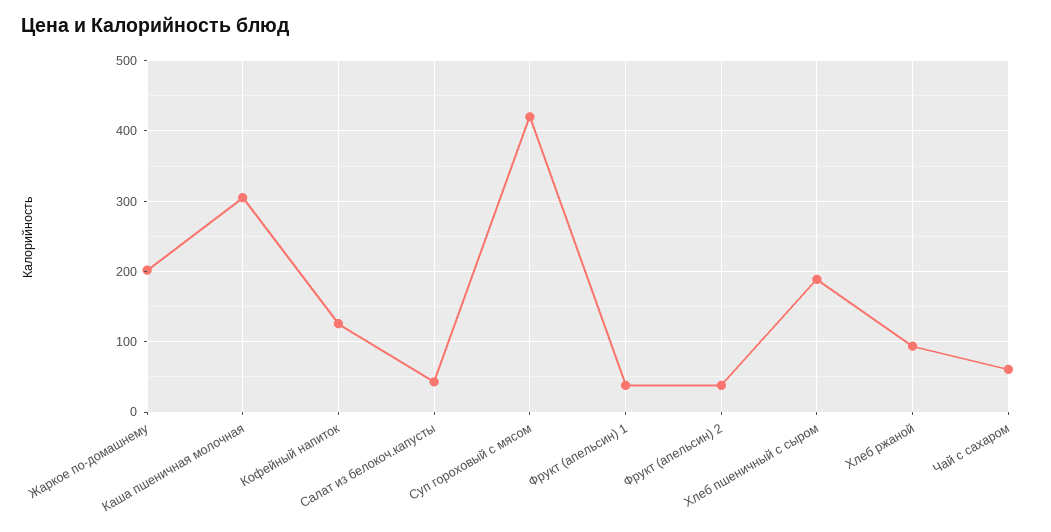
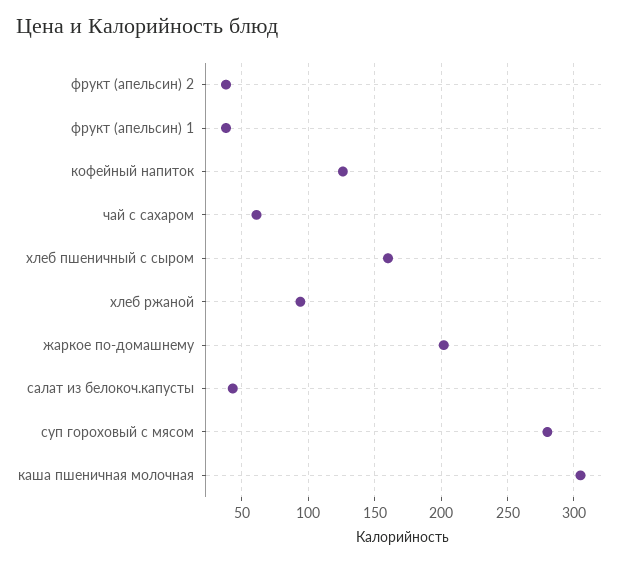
Суп гороховый с мясом: 420 -> 280
Хлеб пшеничный с сыром: 190 -> 160

